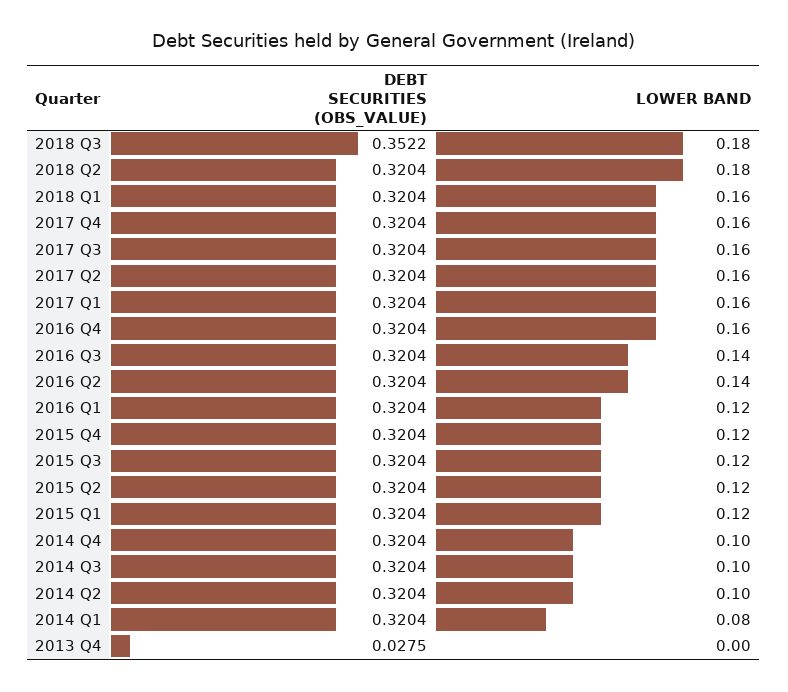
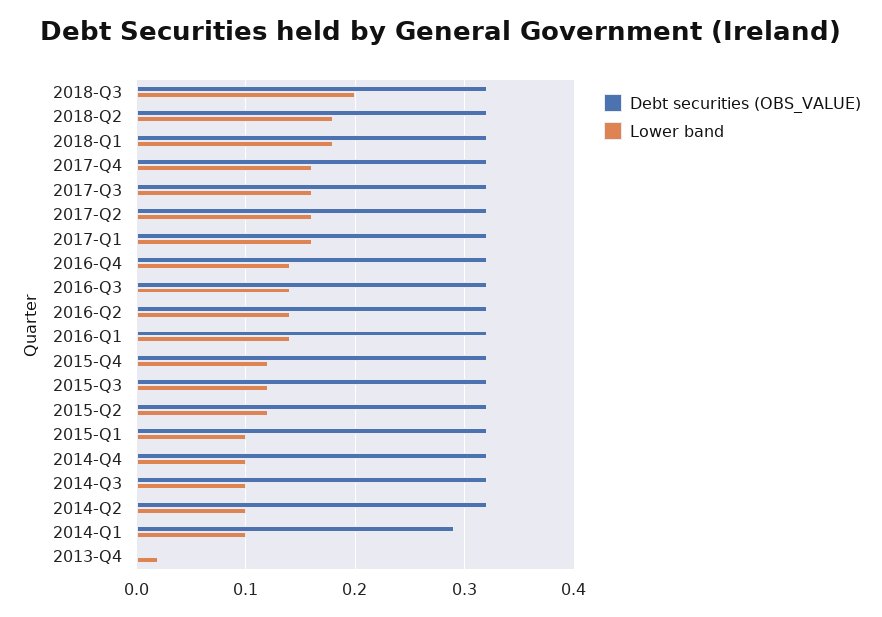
DEBT SECURITIES (OBS_VALUE), 2018 Q3: 0.3522 -> 0.32
LOWER BAND, 2018 Q3: 0.18 -> 0.2
LOWER BAND, 2018 Q1: 0.16 -> 0.18
LOWER BAND, 2016 Q4: 0.16 -> 0.14
LOWER BAND, 2016 Q1: 0.12 -> 0.14
LOWER BAND, 2015 Q1: 0.12 -> 0.1
DEBT SECURITIES (OBS_VALUE), 2014 Q1: 0.3204 -> 0.29
LOWER BAND, 2014 Q1: 0.08 -> 0.1
DEBT SECURITIES (OBS_VALUE), 2013 Q4: 0.0275 -> 0
LOWER BAND, 2013 Q4: 0 -> 0.02

